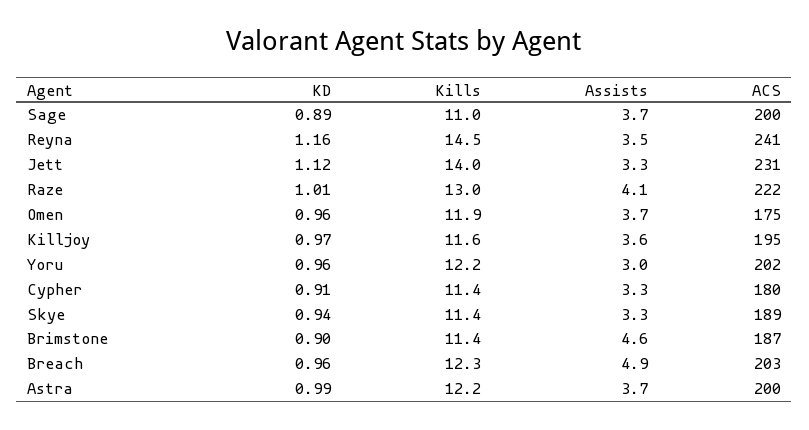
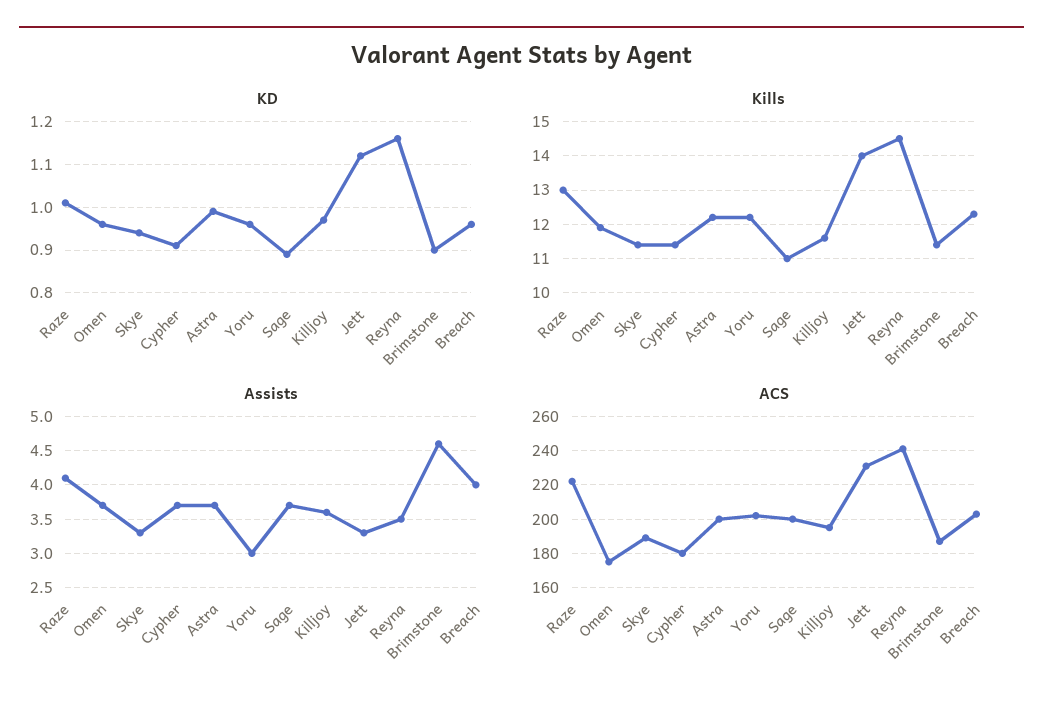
Assists, Cypher: 3.3 -> 3.7
Assists, Breach: 4.9 -> 4

